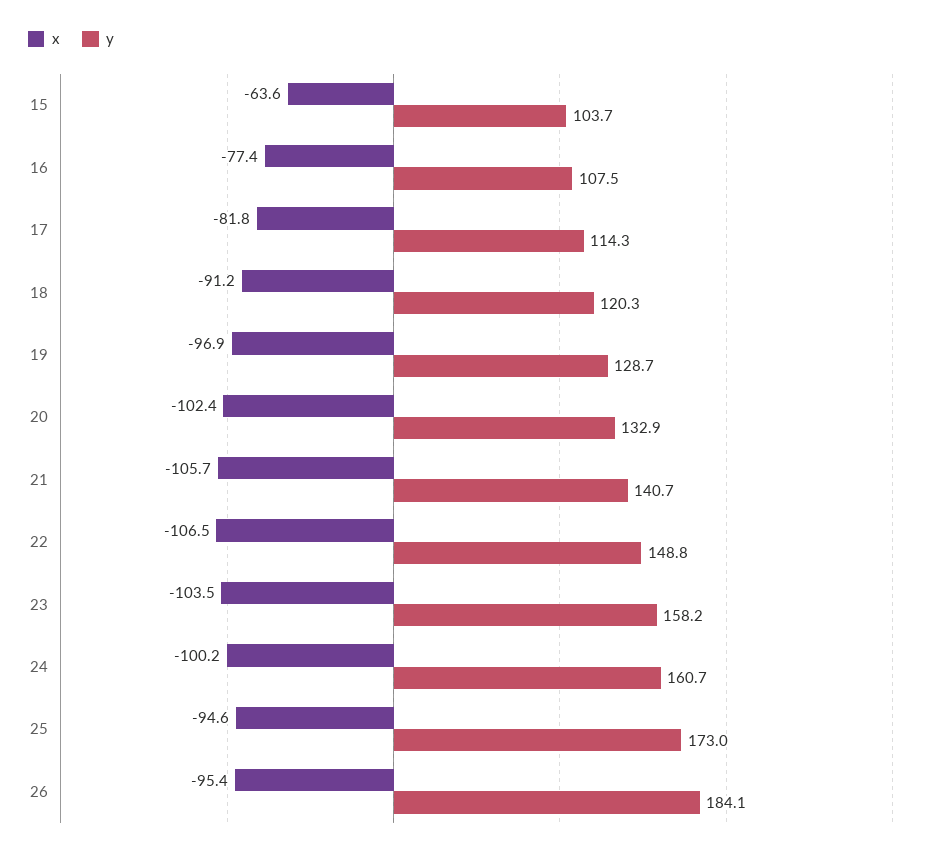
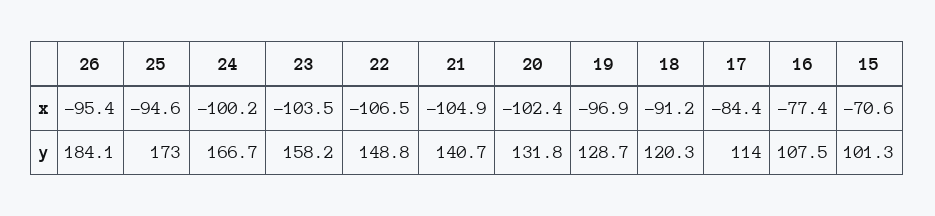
x, 15: -63.6 -> -70.6
y, 15: 103.7 -> 101.3
x, 17: -81.8 -> -84.4
y, 17: 114.3 -> 114
y, 20: 132.9 -> 131.8
x, 21: -105.7 -> -104.9
y, 24: 160.7 -> 166.7

